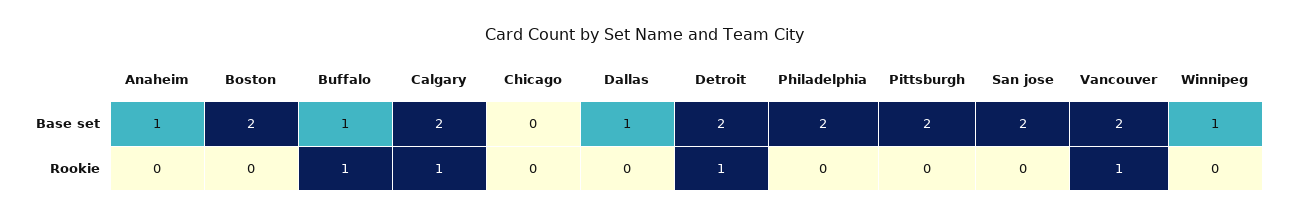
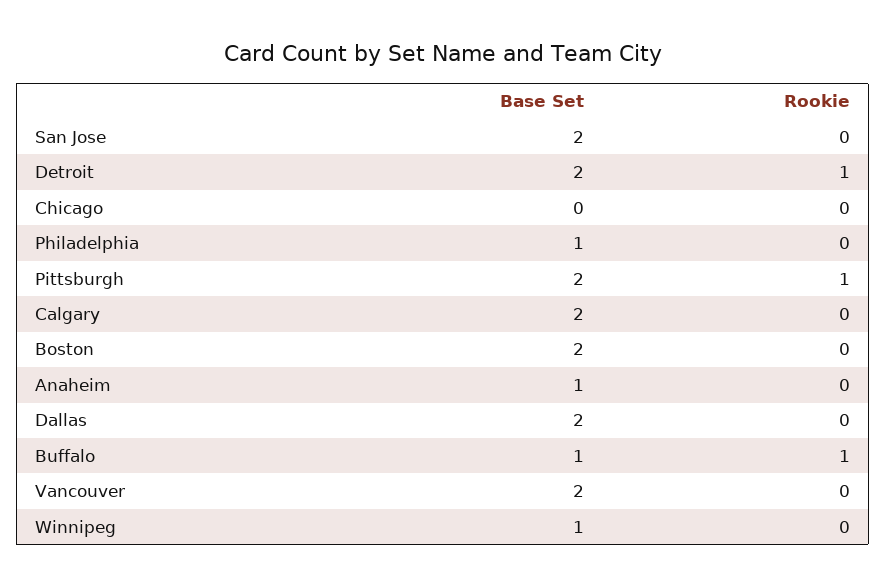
Dallas, Base set: 1 -> 2
Philadelphia, Base set: 2 -> 1
Calgary, Rookie: 1 -> 0
Pittsburgh, Rookie: 0 -> 1
Vancouver, Rookie: 1 -> 0

